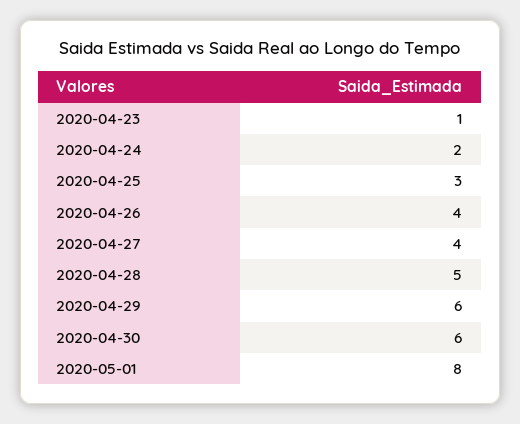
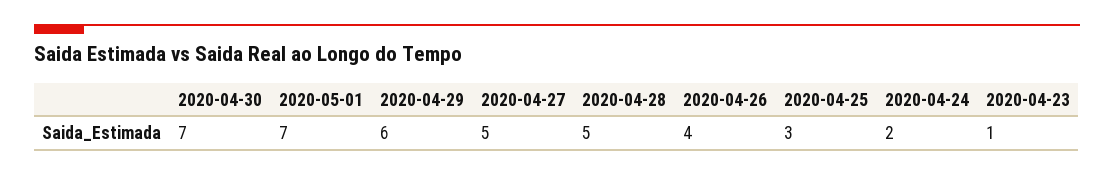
2020-04-27: 4 -> 5
2020-04-30: 6 -> 7
2020-05-01: 8 -> 7

